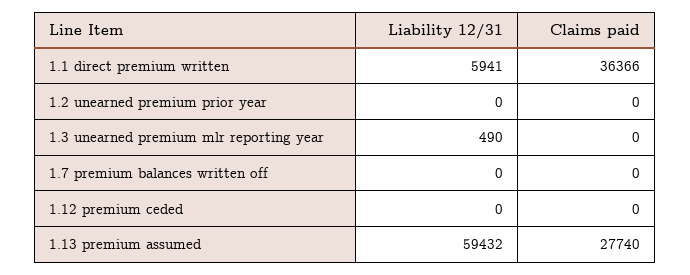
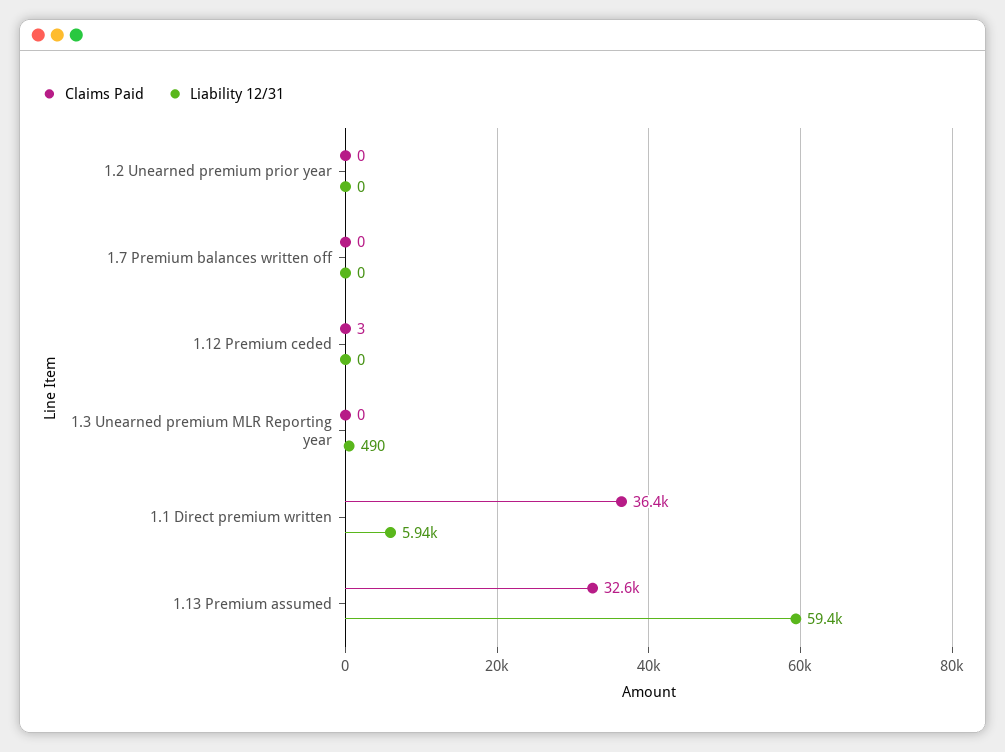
Claims paid, 1.12 premium ceded: 0 -> 3
Claims paid, 1.13 premium assumed: 27740 -> 32600

